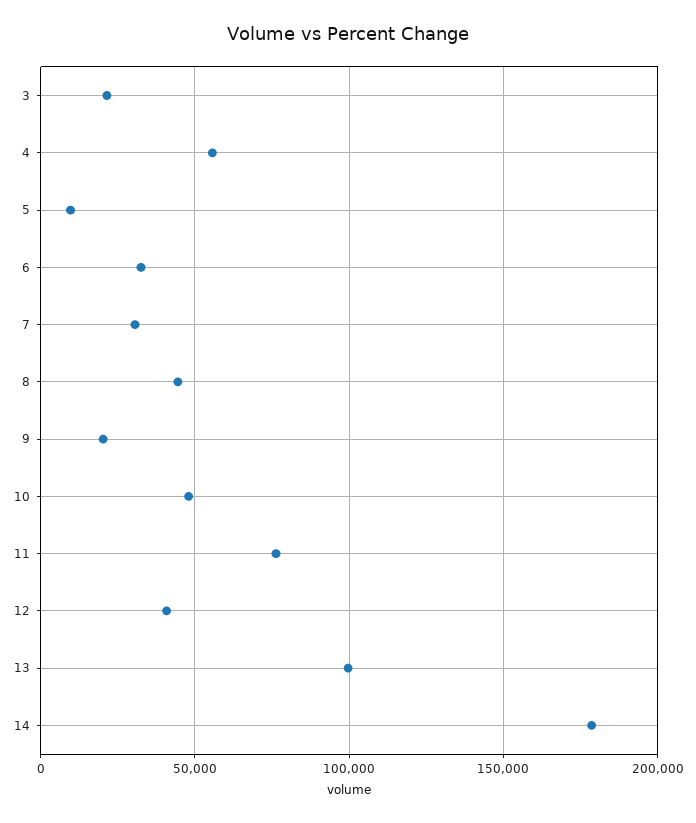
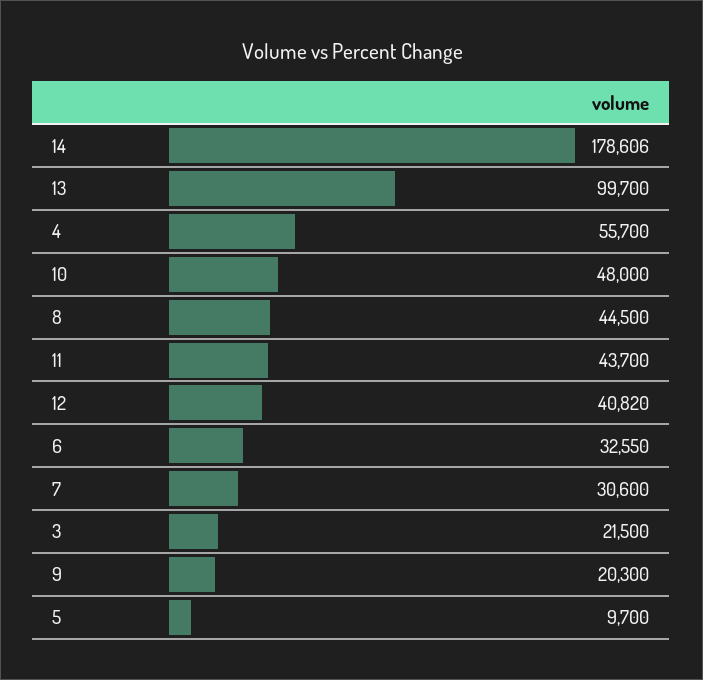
11: 75000 -> 43700

